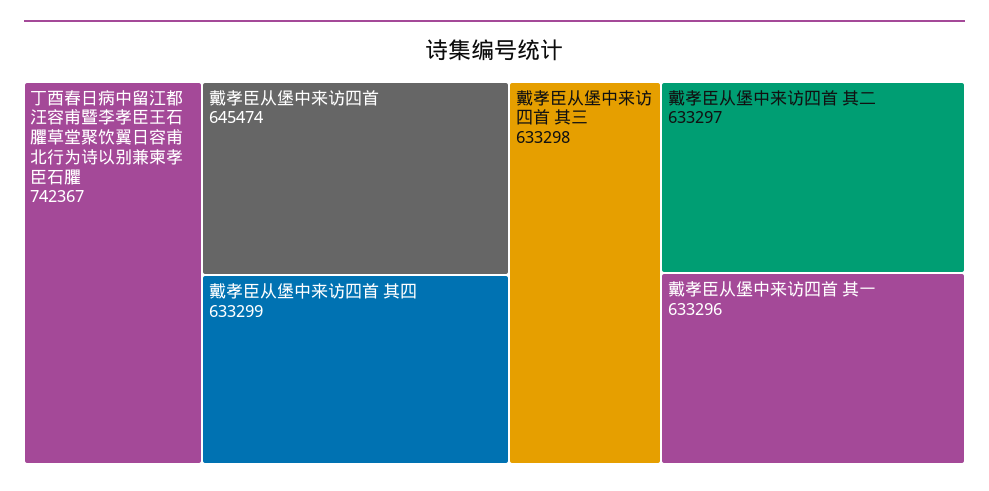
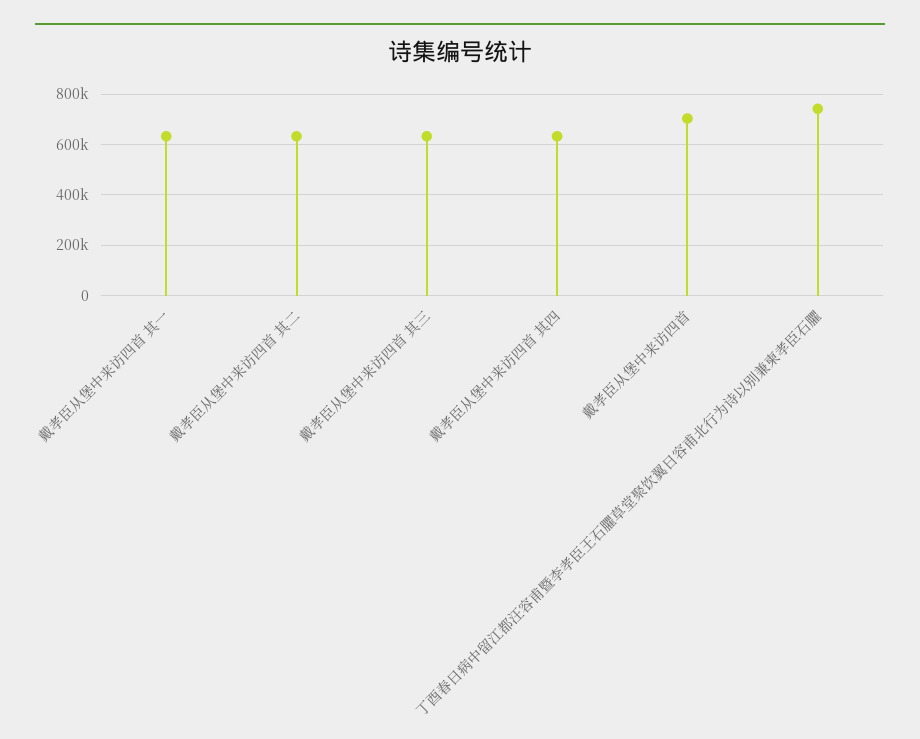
戴孝臣从堡中来访四首: 645474 -> 700000

